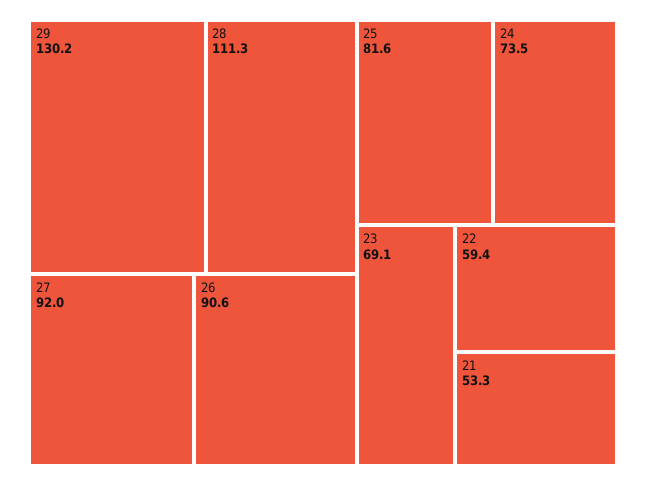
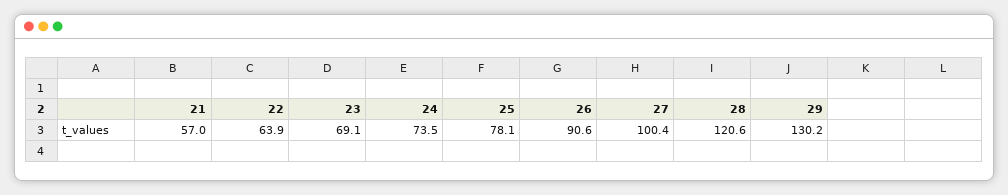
28: 111.3 -> 120.6
27: 92 -> 100.4
25: 81.6 -> 78.1
22: 59.4 -> 63.9
21: 53.3 -> 57

